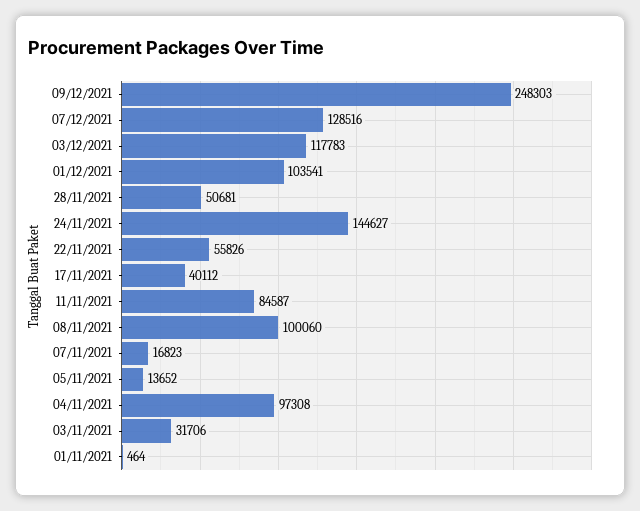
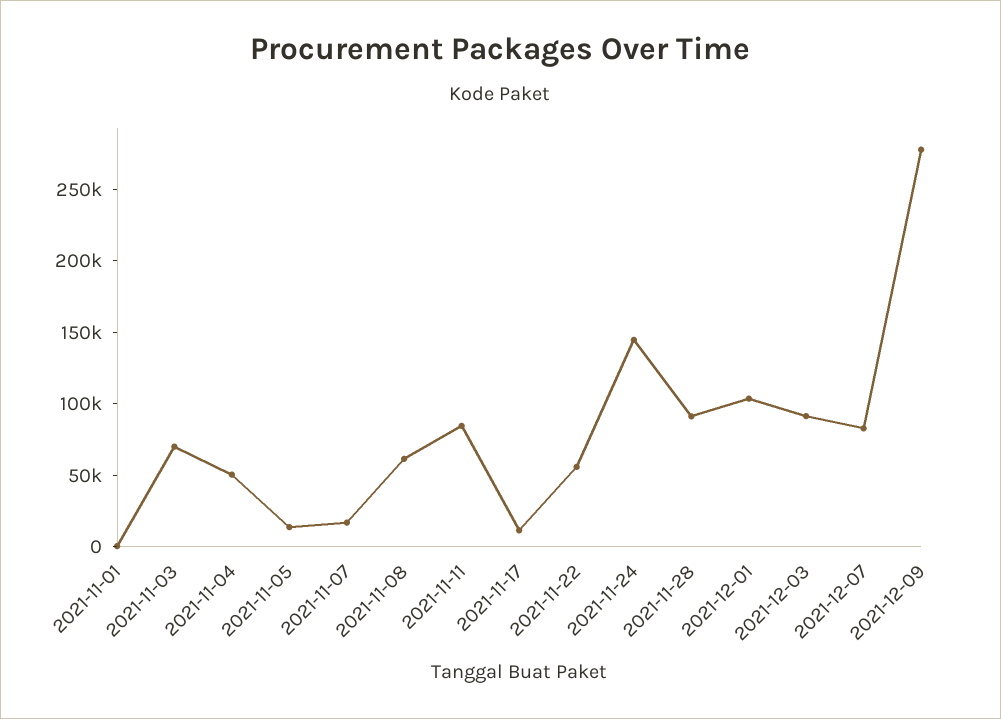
09/12/2021: 248303 -> 280000
07/12/2021: 128516 -> 80000
03/12/2021: 117783 -> 90000
28/11/2021: 50681 -> 90000
17/11/2021: 40112 -> 10000
08/11/2021: 100060 -> 60000
04/11/2021: 97308 -> 50000
03/11/2021: 31706 -> 70000

